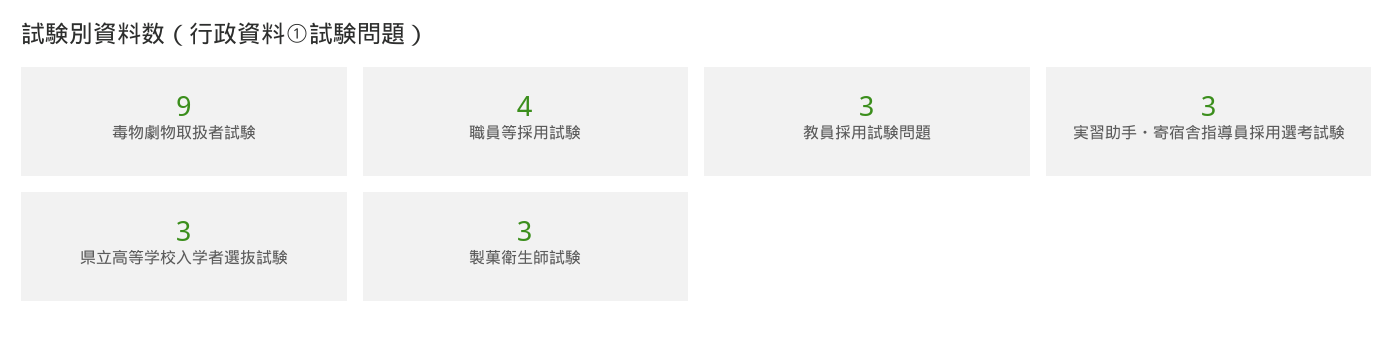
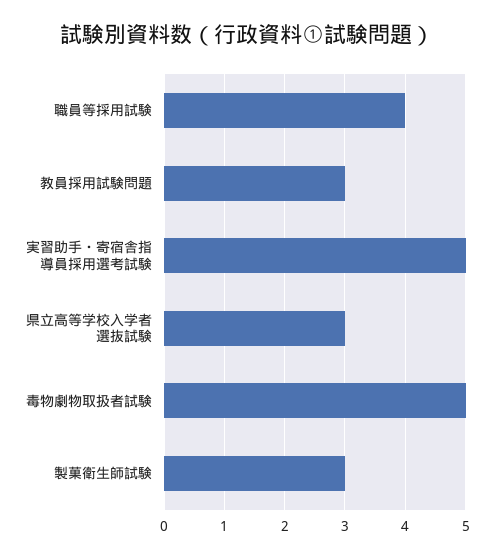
毒物劇物取扱者試験: 9 -> 5
実習助手・寄宿舎指導員採用選考試験: 3 -> 5

